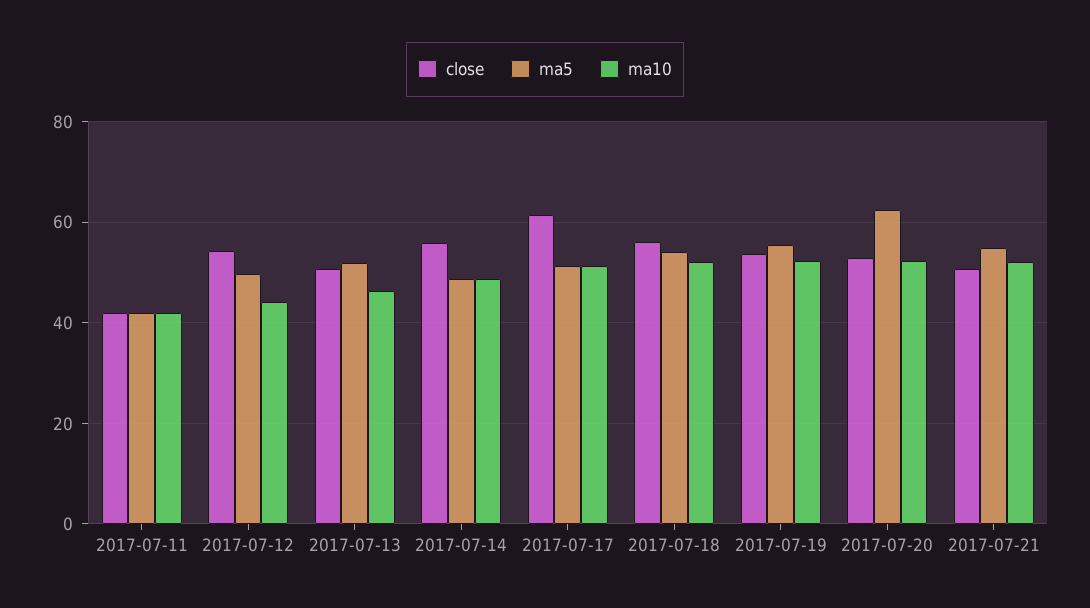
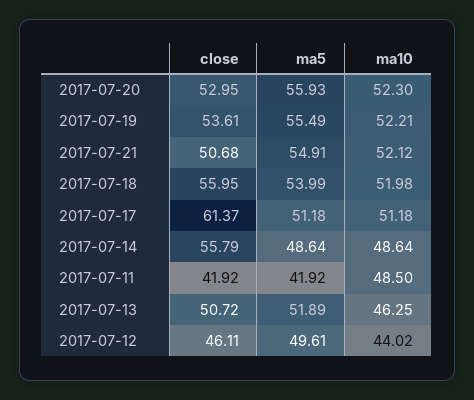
ma10, 2017-07-11: 42 -> 48.5
close, 2017-07-12: 54 -> 46.11
ma5, 2017-07-20: 62 -> 55.93

